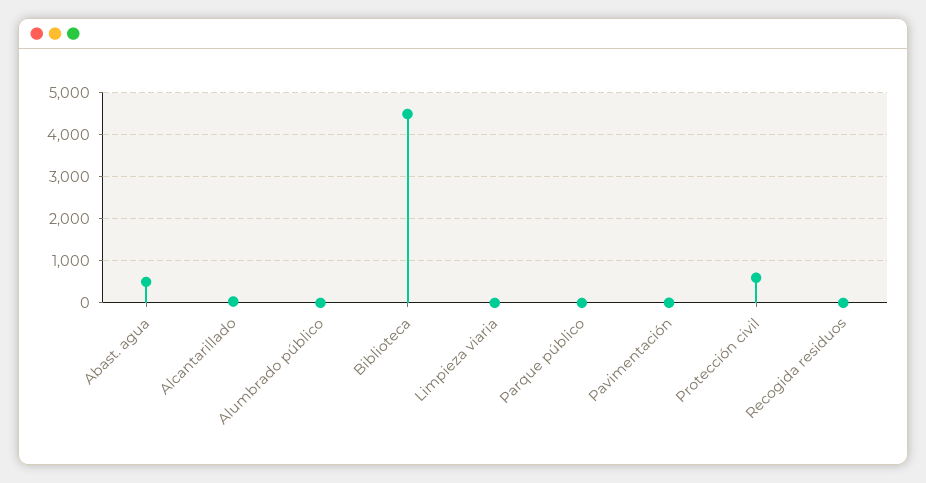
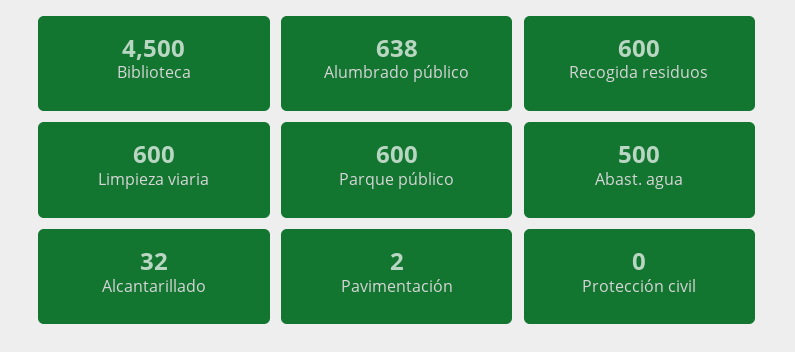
Alumbrado público: 0 -> 638
Limpieza viaria: 0 -> 600
Parque público: 0 -> 600
Protección civil: 600 -> 0
Recogida residuos: 0 -> 600

